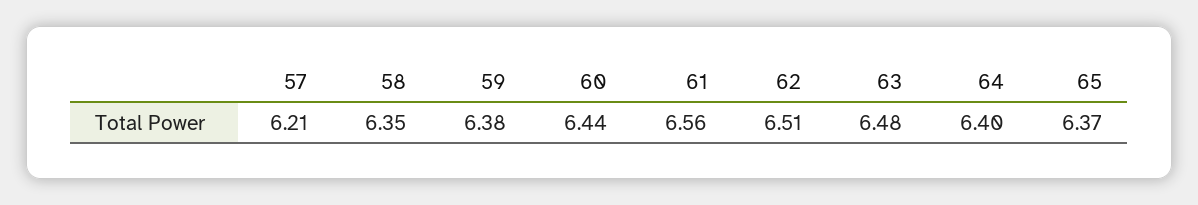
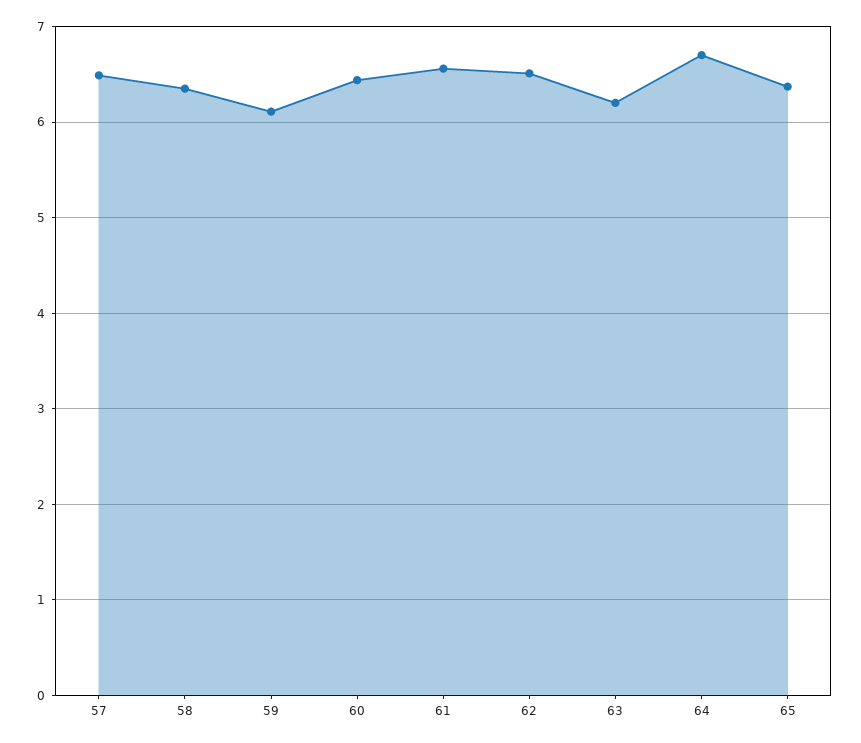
57: 6.21 -> 6.5
59: 6.38 -> 6.1
63: 6.48 -> 6.2
64: 6.4 -> 6.7

